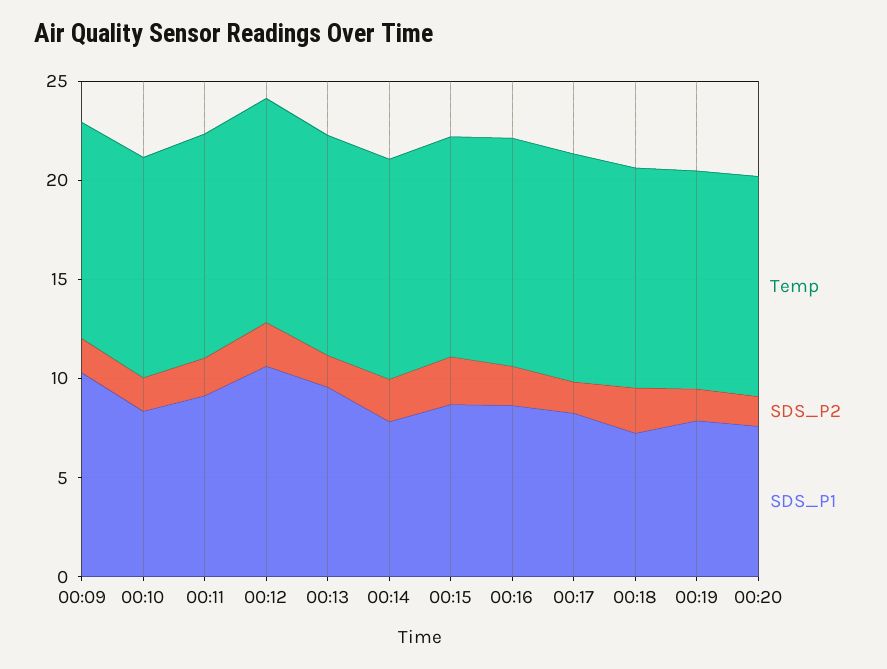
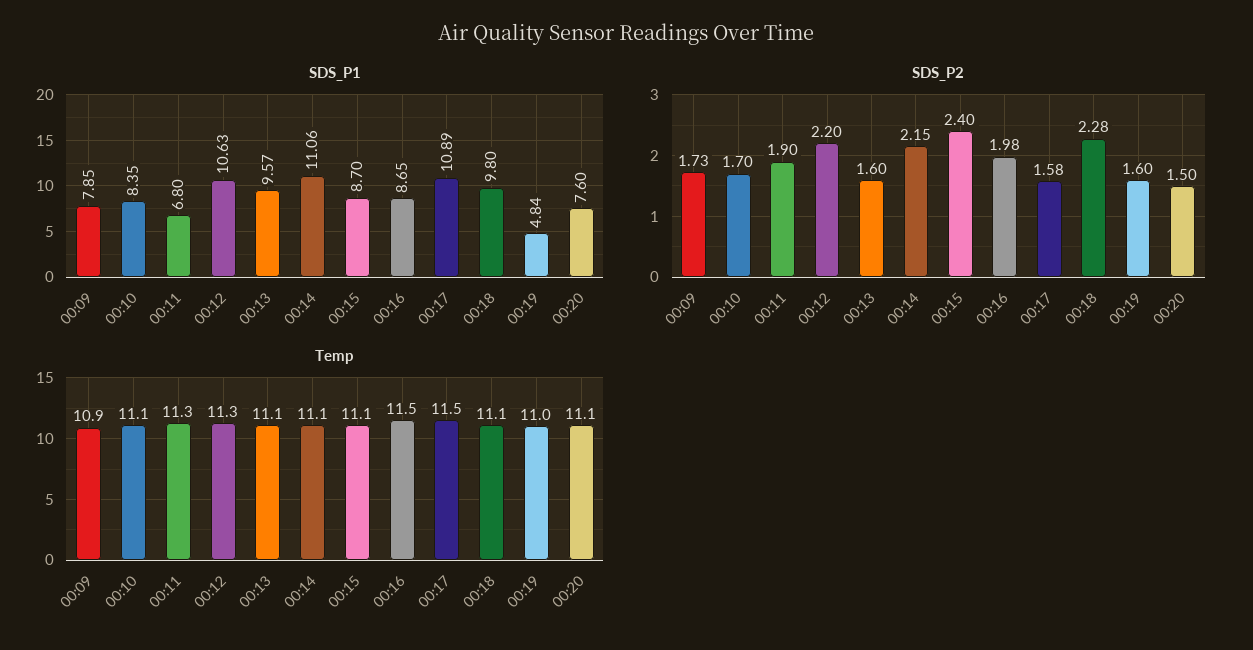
SDS_P1, 00:09: 10 -> 7.85
SDS_P1, 00:11: 9 -> 6.8
SDS_P1, 00:14: 8 -> 11.06
SDS_P1, 00:17: 8 -> 10.89
SDS_P1, 00:18: 7 -> 9.8
SDS_P1, 00:19: 8 -> 4.84

